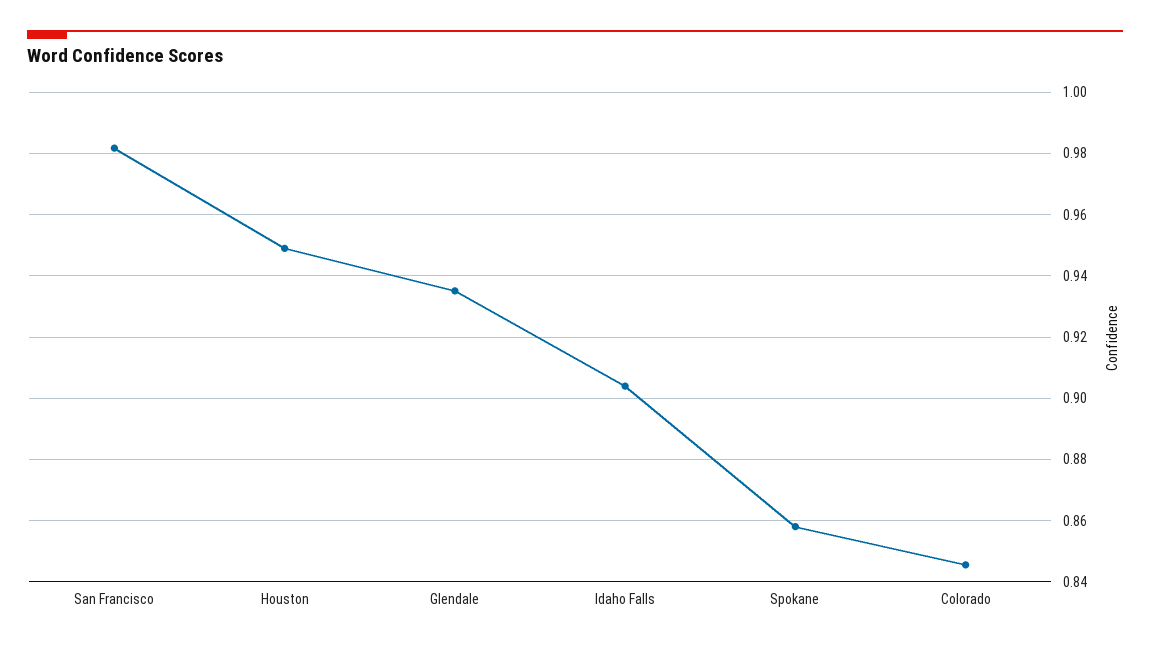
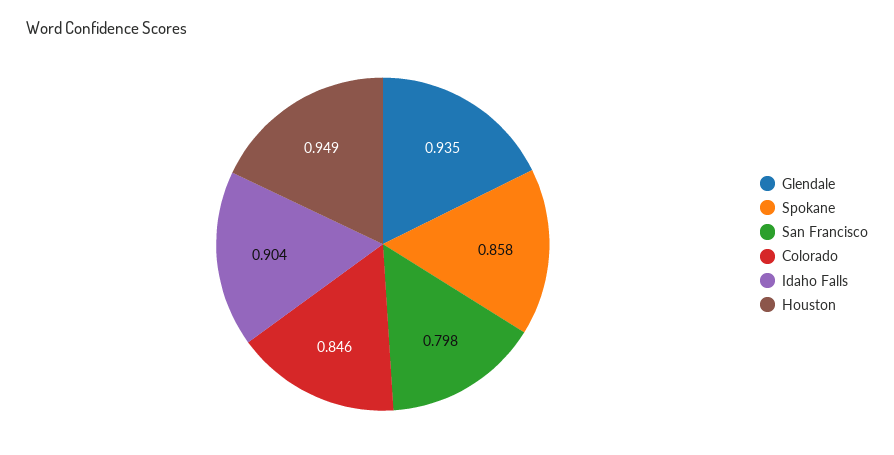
San Francisco: 0.982 -> 0.798

